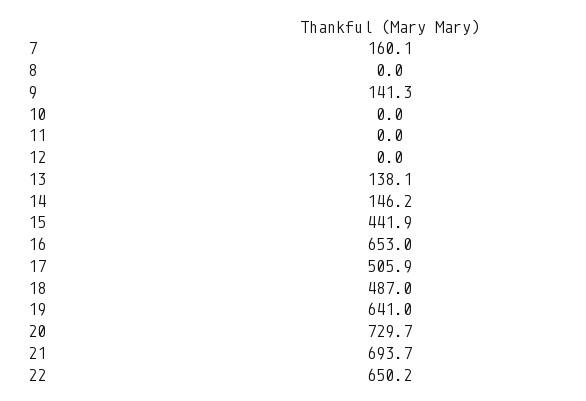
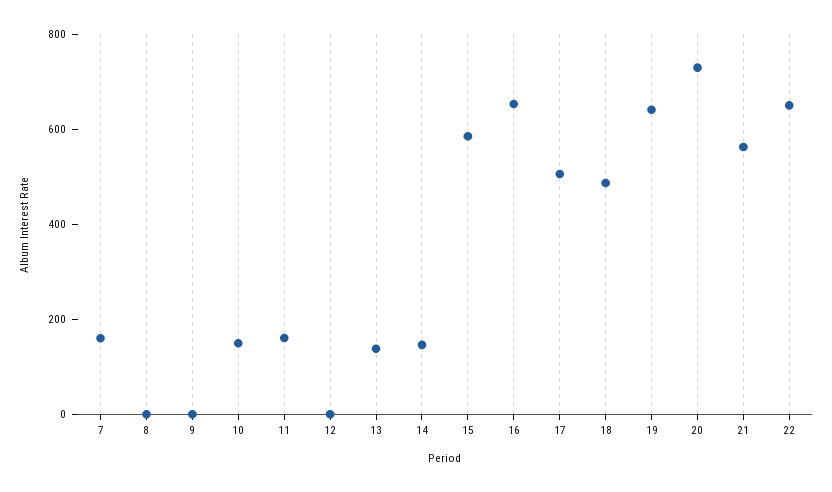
9: 141.3 -> 0
10: 0 -> 150
11: 0 -> 150
15: 441.9 -> 600
21: 693.7 -> 550

